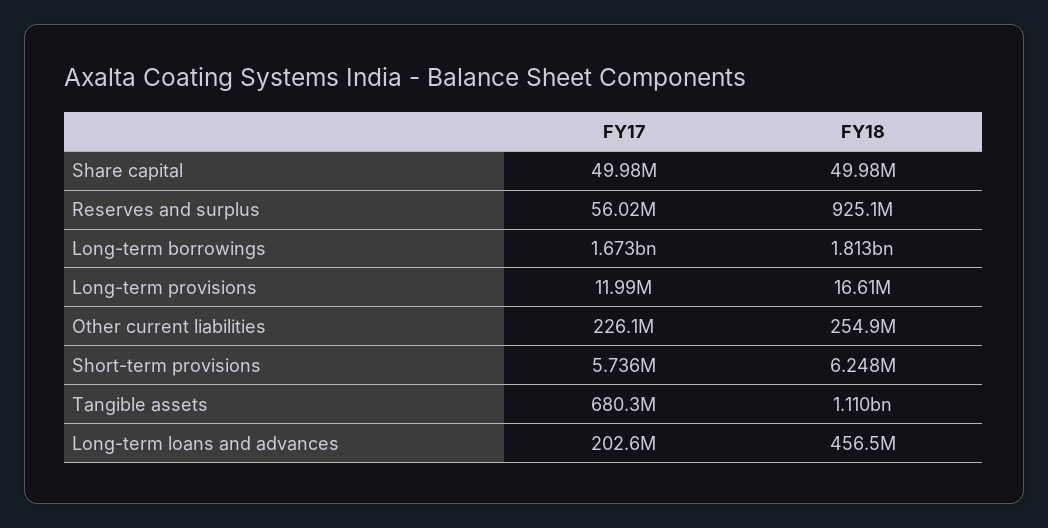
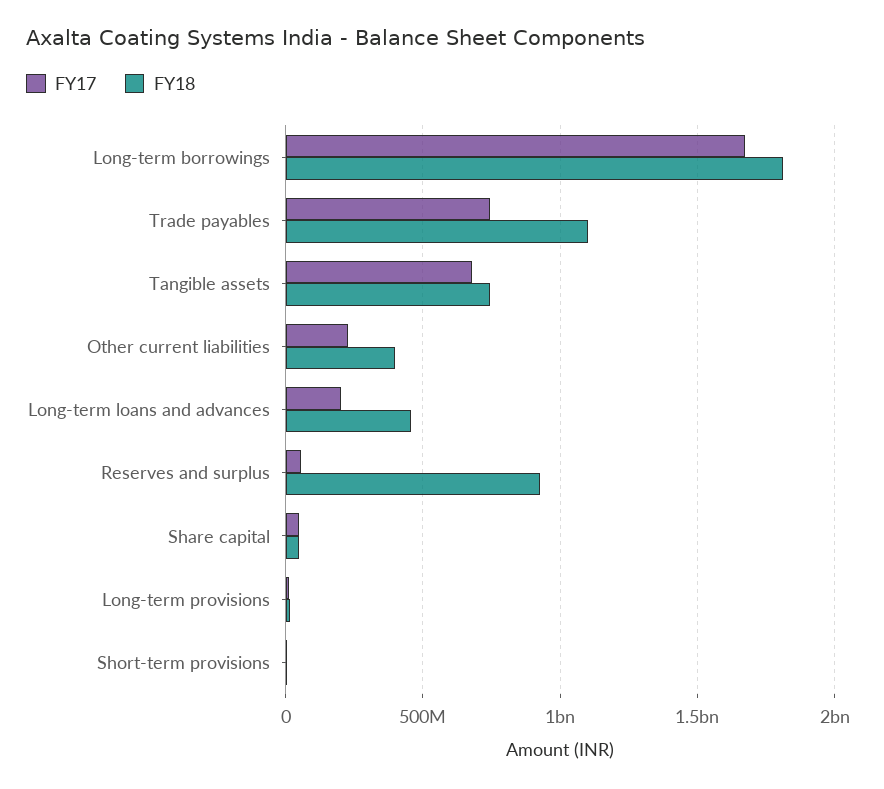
FY18, Other current liabilities: 254900000 -> 400000000
FY18, Tangible assets: 1110000000 -> 750000000
FY17, Trade payables: none -> 750000000
FY18, Trade payables: none -> 1100000000

